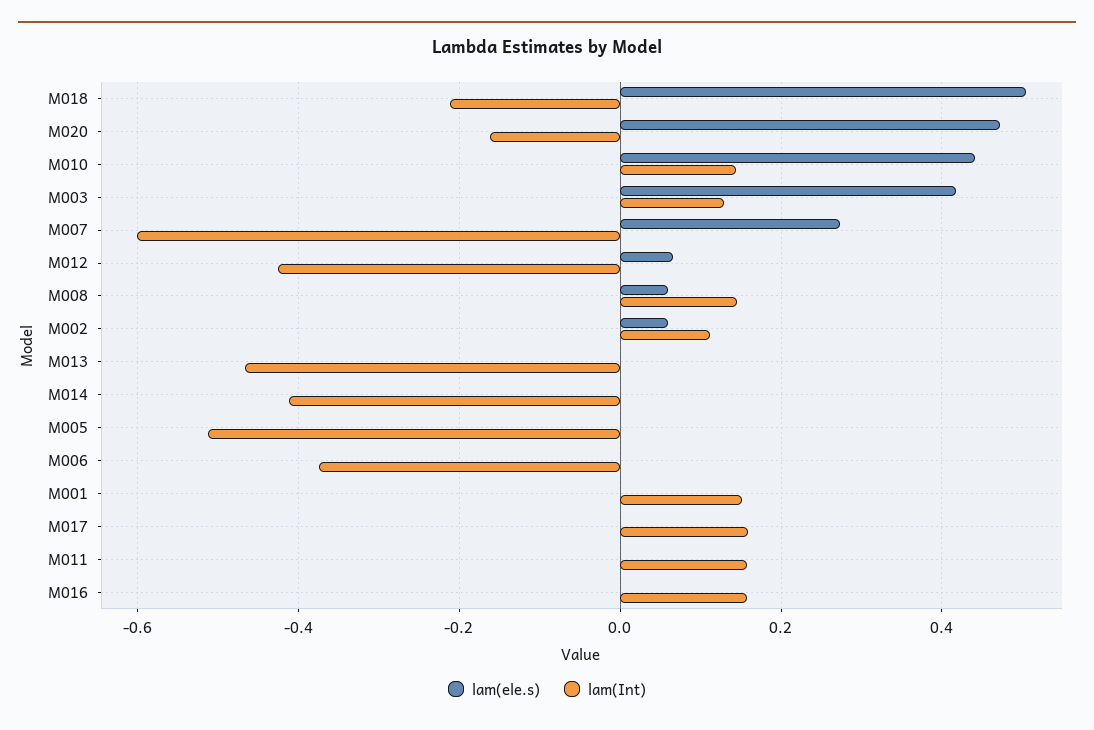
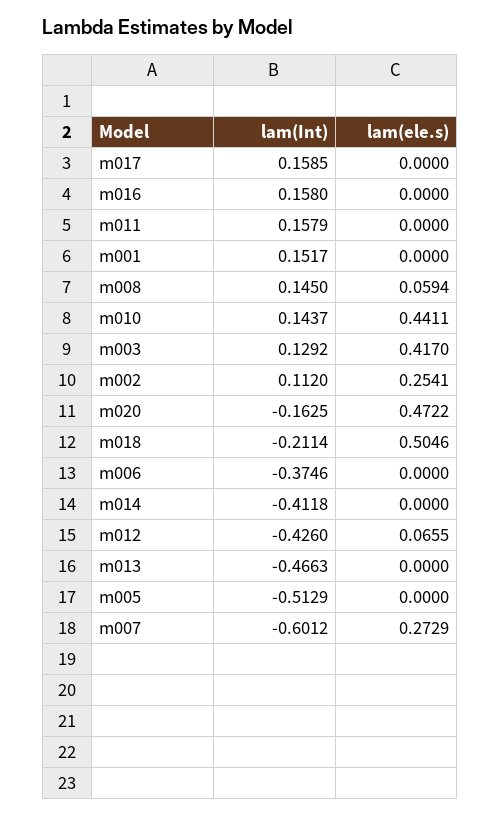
lam(ele.s), M002: 0.06 -> 0.2541

